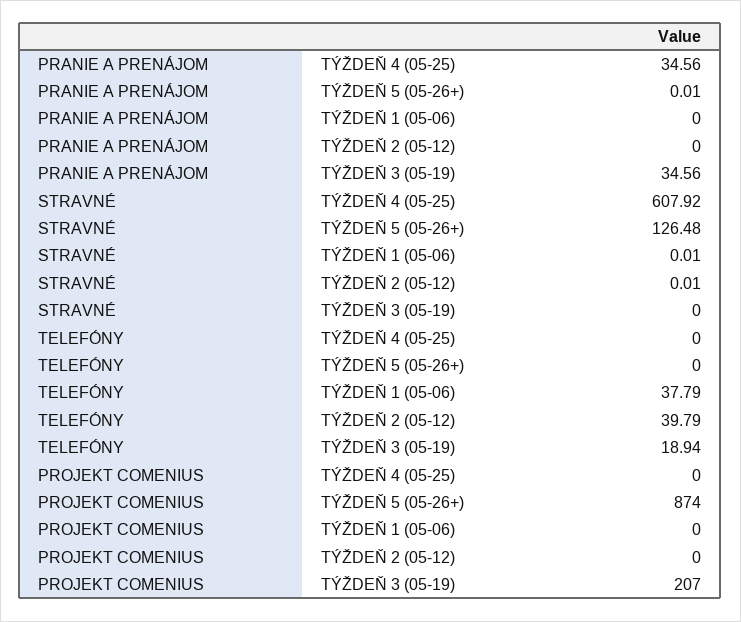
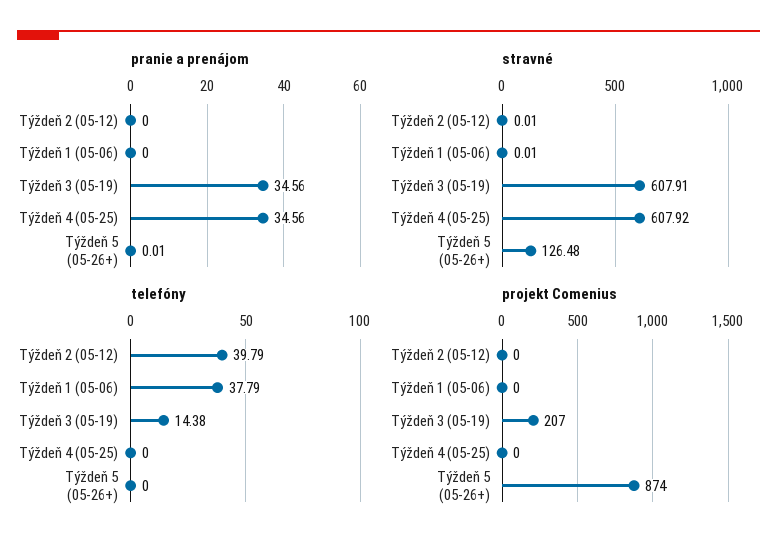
STRAVNÉ, TÝŽDEŇ 3 (05-19): 0 -> 607.91
TELEFÓNY, TÝŽDEŇ 3 (05-19): 18.94 -> 14.38

